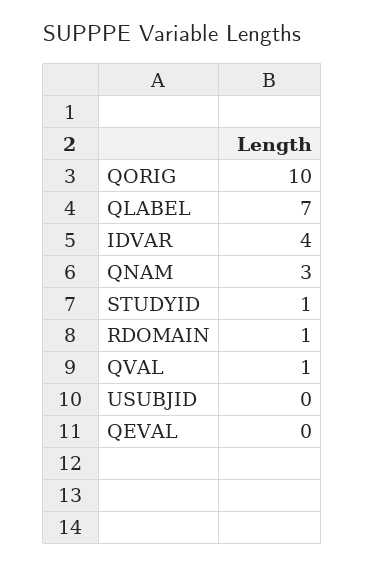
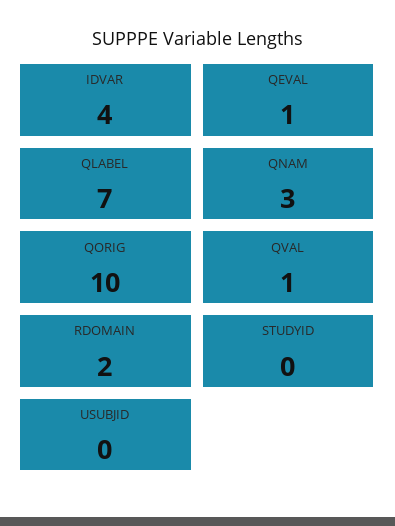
STUDYID: 1 -> 0
RDOMAIN: 1 -> 2
QEVAL: 0 -> 1

